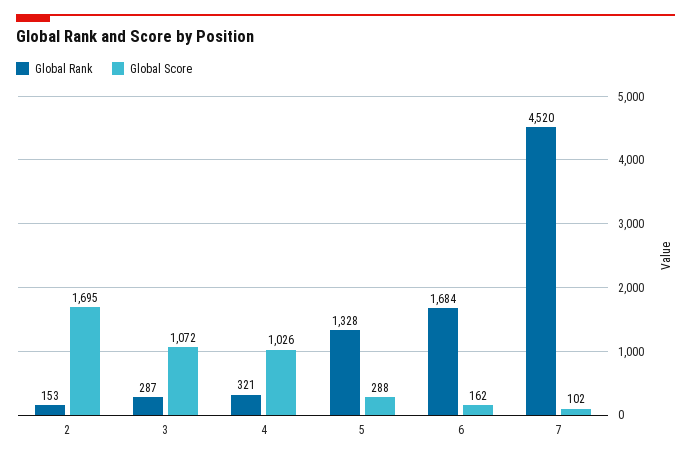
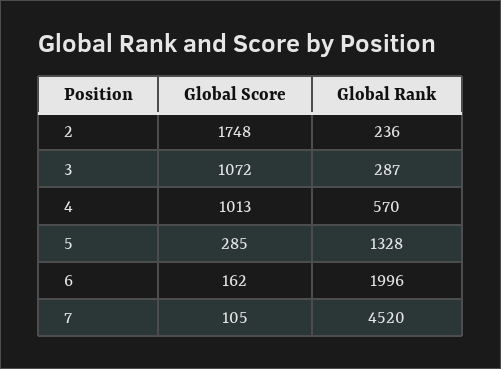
Global Rank, 2: 153 -> 236
Global Score, 2: 1695 -> 1748
Global Rank, 4: 321 -> 570
Global Score, 4: 1026 -> 1013
Global Score, 5: 288 -> 285
Global Rank, 6: 1684 -> 1996
Global Score, 7: 102 -> 105

